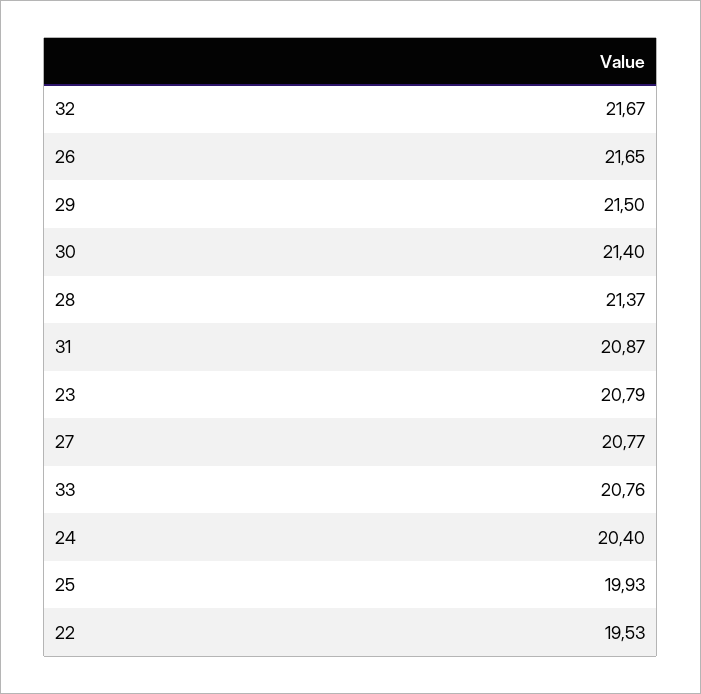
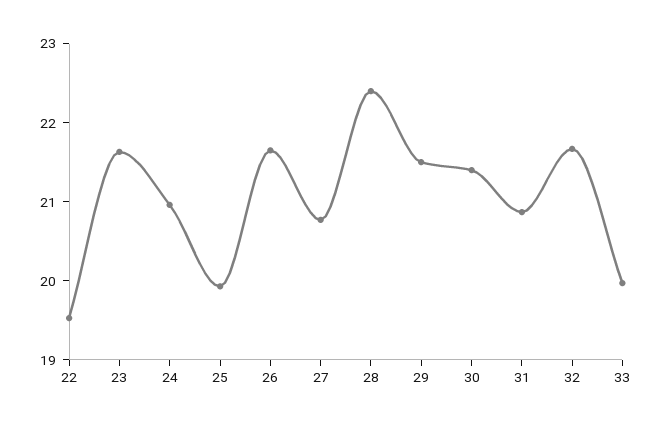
28: 21.37 -> 22.4
23: 20.79 -> 21.6
33: 20.76 -> 20
24: 20.4 -> 21

